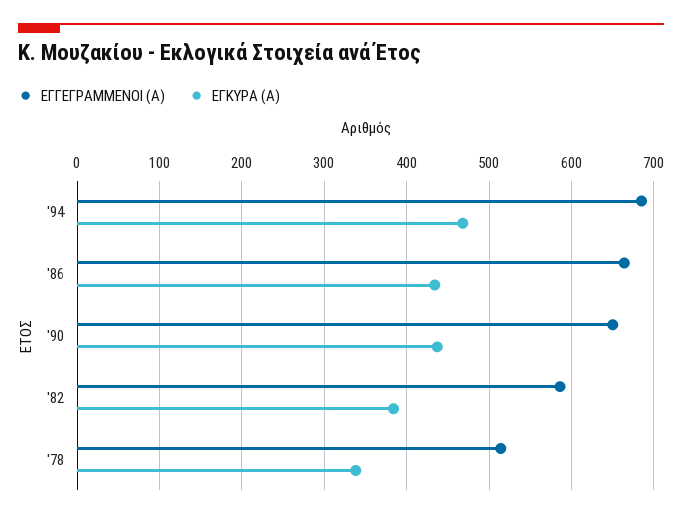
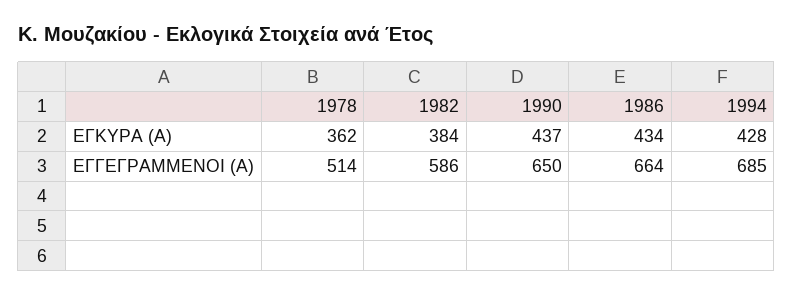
ΕΓΚΥΡΑ (Α), '94: 470 -> 428
ΕΓΚΥΡΑ (Α), '78: 340 -> 362

